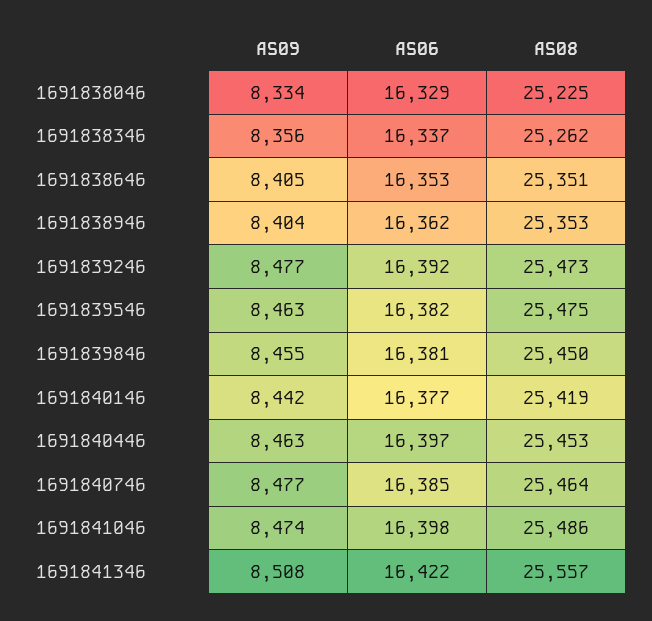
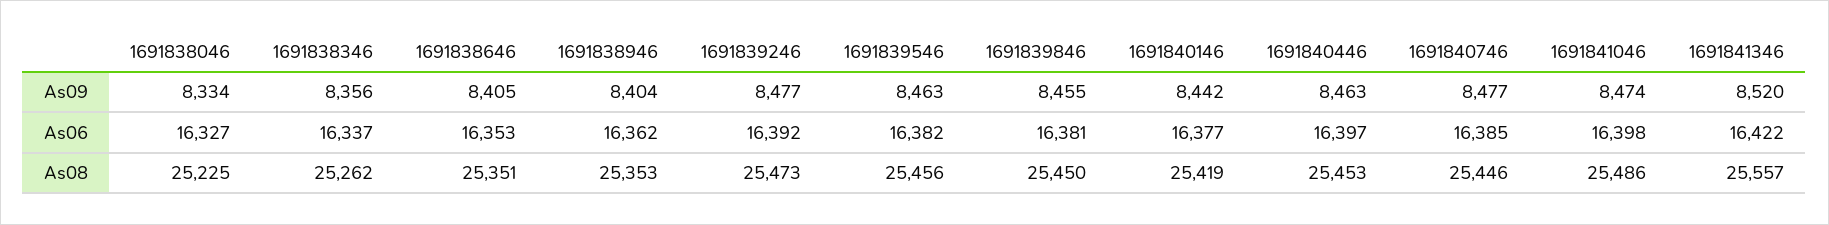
AS06, 1691838046: 16329 -> 16327
AS08, 1691839546: 25475 -> 25456
AS08, 1691840746: 25464 -> 25446
AS09, 1691841346: 8508 -> 8520

